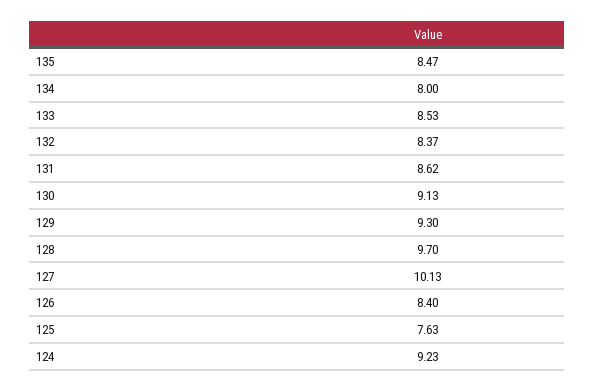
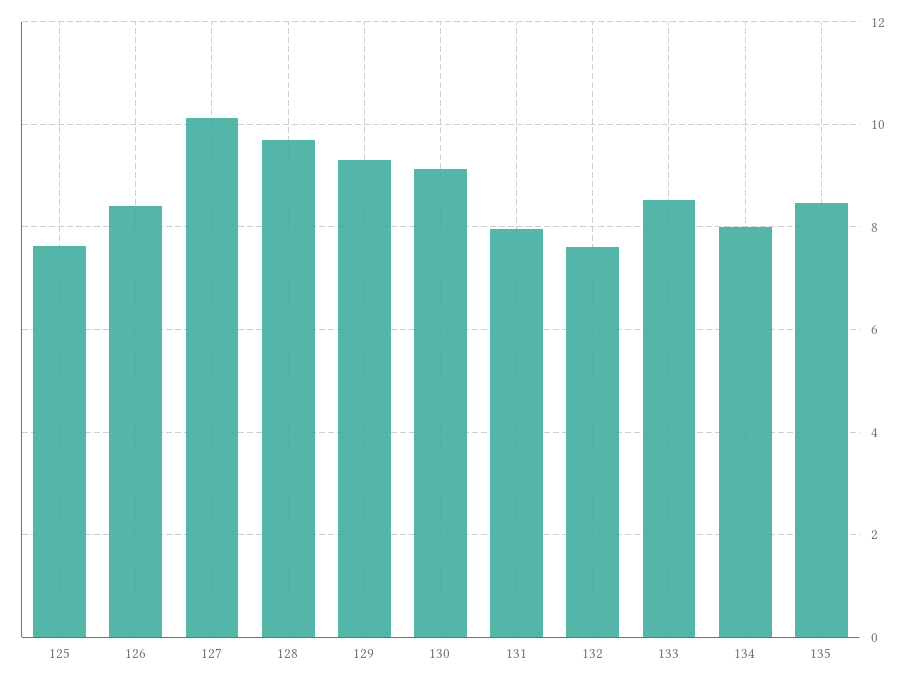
132: 8.37 -> 7.6
131: 8.62 -> 8
124: 9.23 -> none

